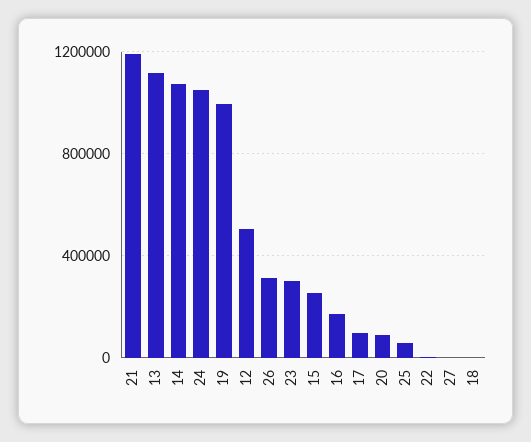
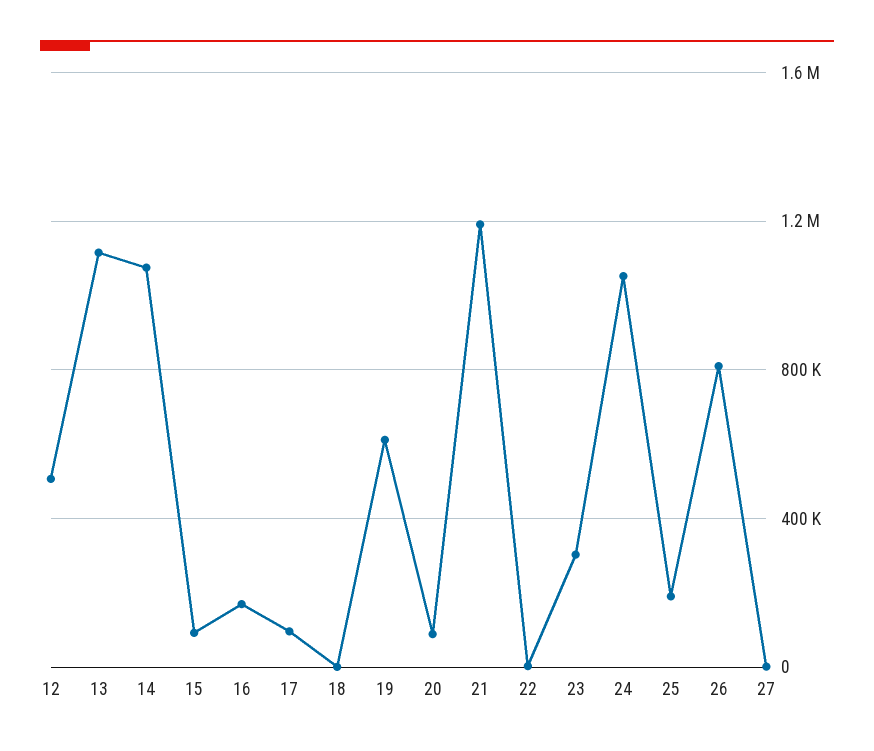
19: 1000000 -> 600000
26: 300000 -> 800000
15: 250000 -> 100000
25: 50000 -> 200000

